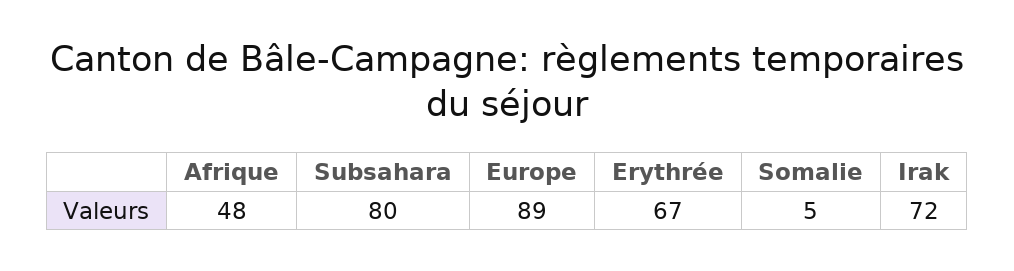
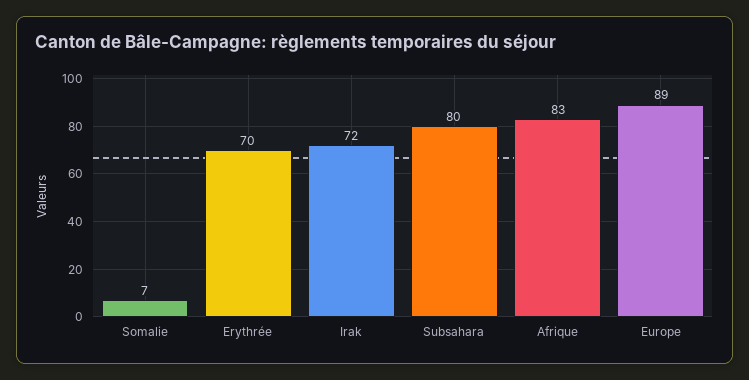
Afrique: 48 -> 83
Erythrée: 67 -> 70
Somalie: 5 -> 7

